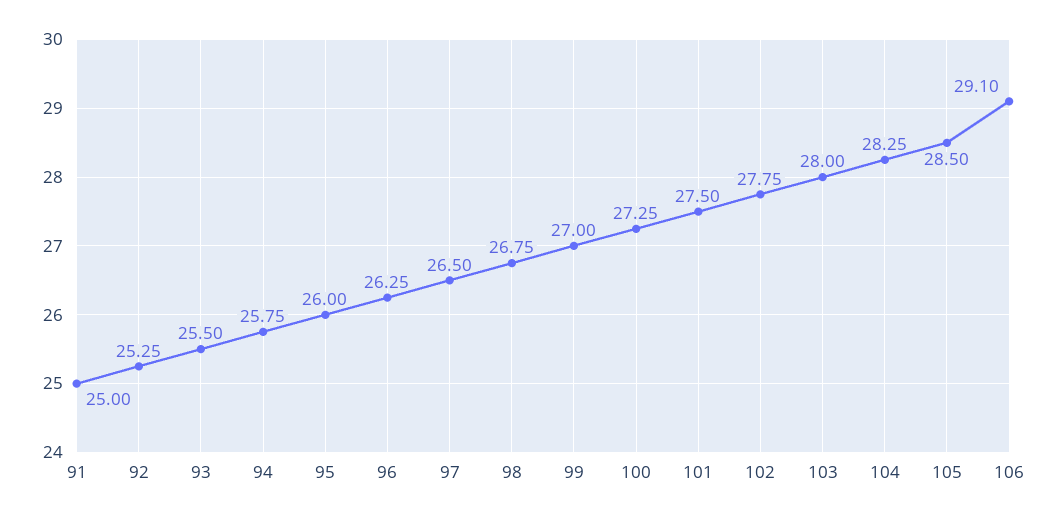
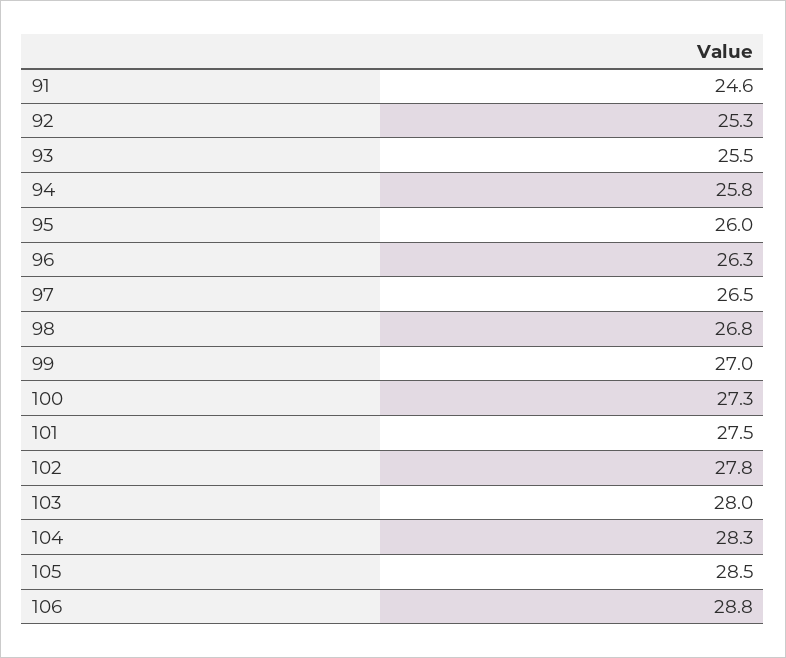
91: 25 -> 24.6
106: 29.1 -> 28.8

